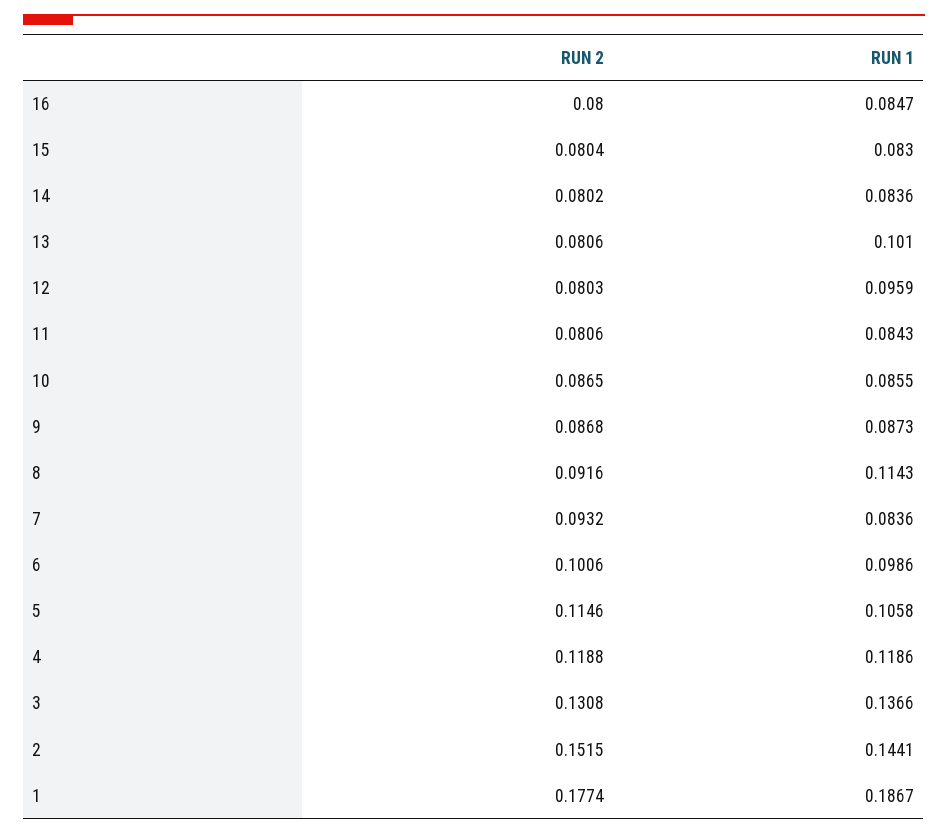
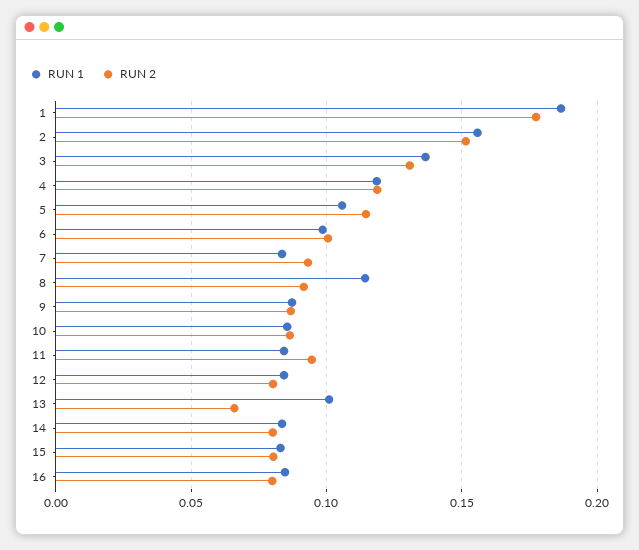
RUN 2, 13: 0.0806 -> 0.065
RUN 1, 12: 0.0959 -> 0.085
RUN 2, 11: 0.0806 -> 0.095
RUN 1, 2: 0.1441 -> 0.155

